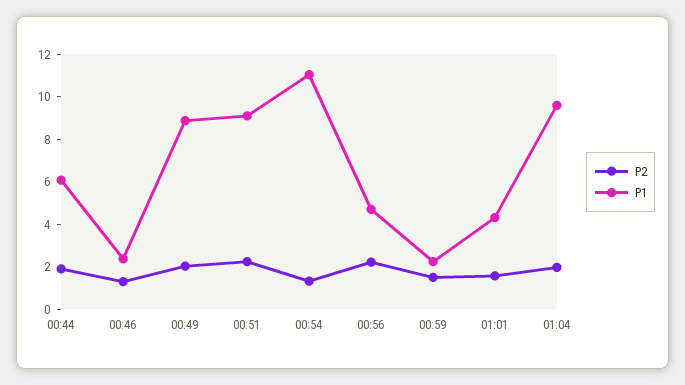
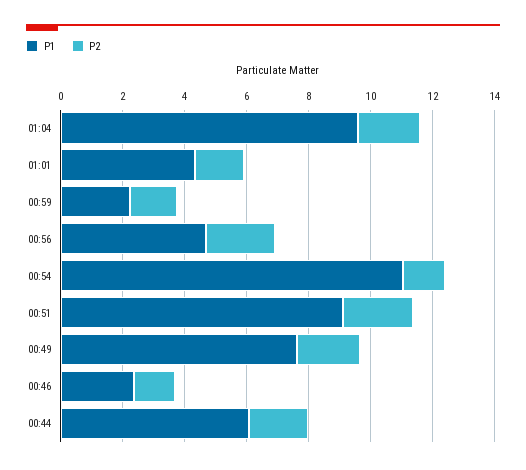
P1, 00:49: 9 -> 7.5

